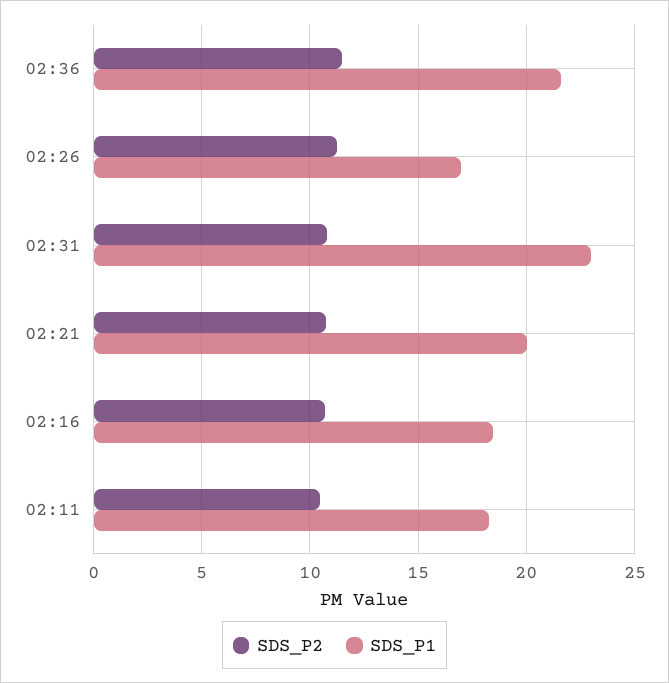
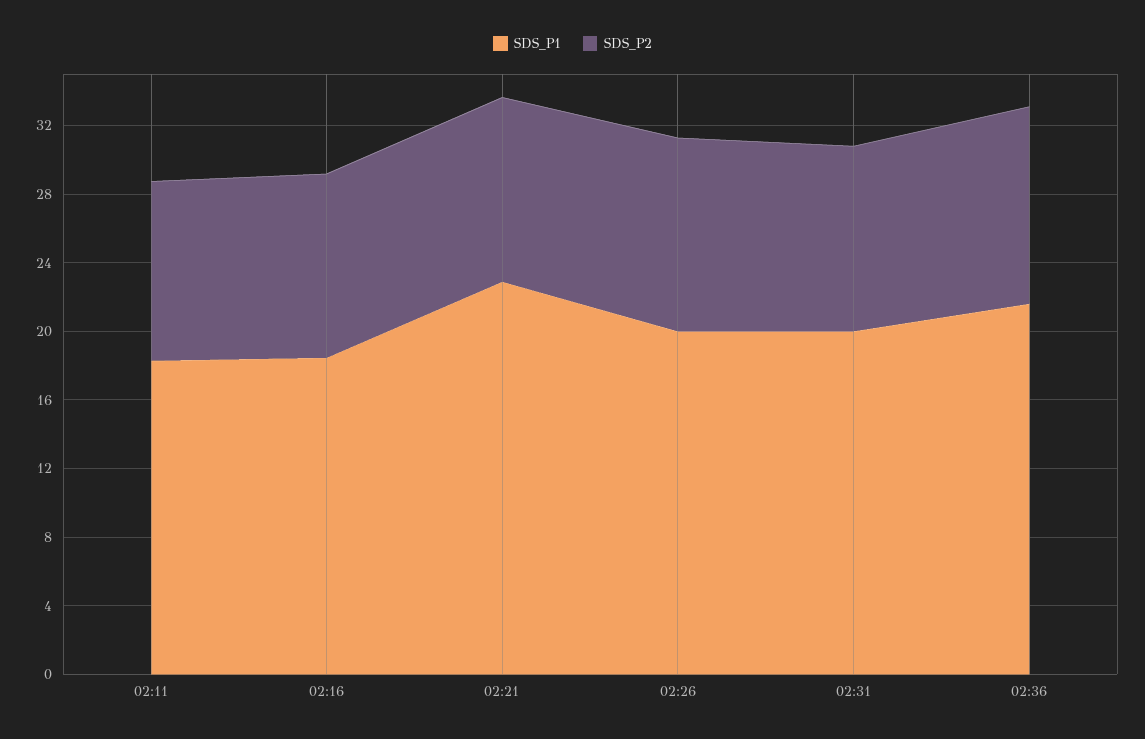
SDS_P1, 02:26: 17 -> 20
SDS_P1, 02:31: 23 -> 20
SDS_P1, 02:21: 20 -> 23

